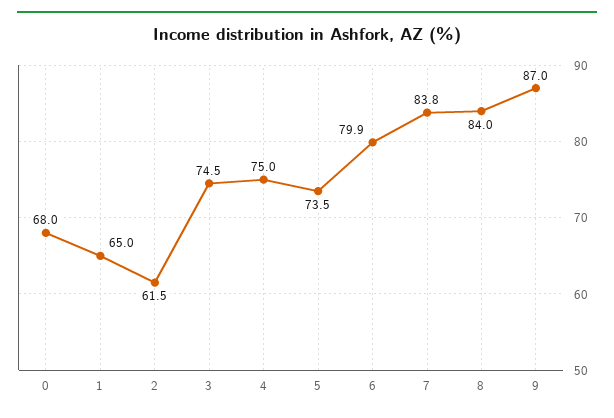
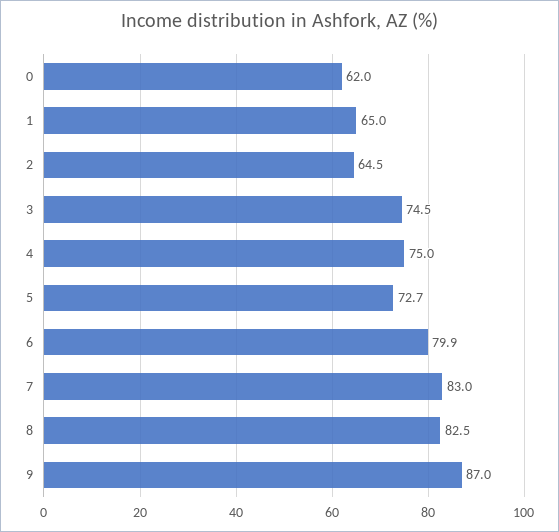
0: 68 -> 62
2: 61.5 -> 64.5
5: 73.5 -> 72.7
7: 83.8 -> 83
8: 84 -> 82.5

